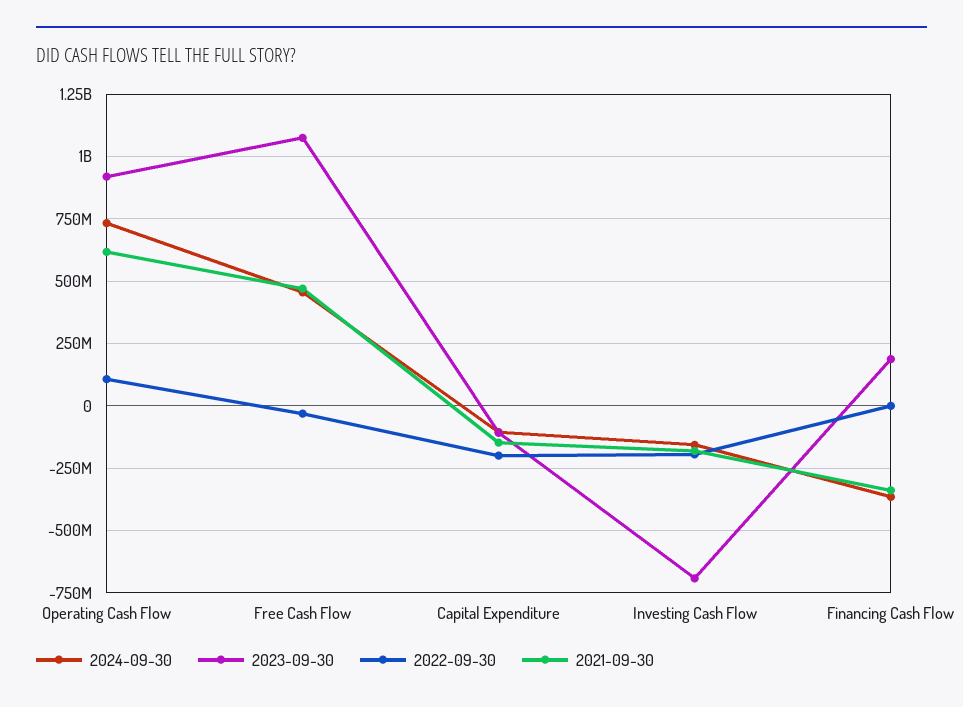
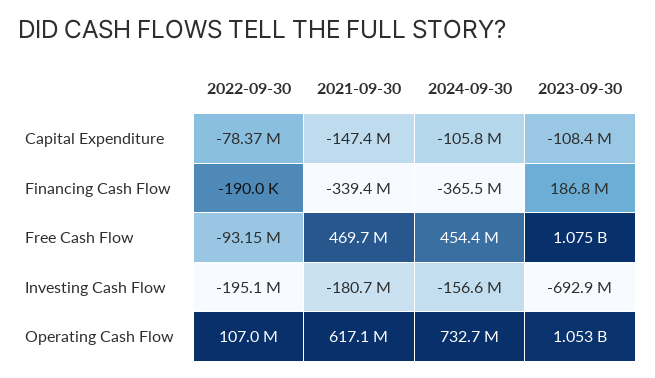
2023-09-30, Operating Cash Flow: 925000000 -> 1053000000
2022-09-30, Free Cash Flow: -25000000 -> -93150000
2022-09-30, Capital Expenditure: -200000000 -> -78370000

